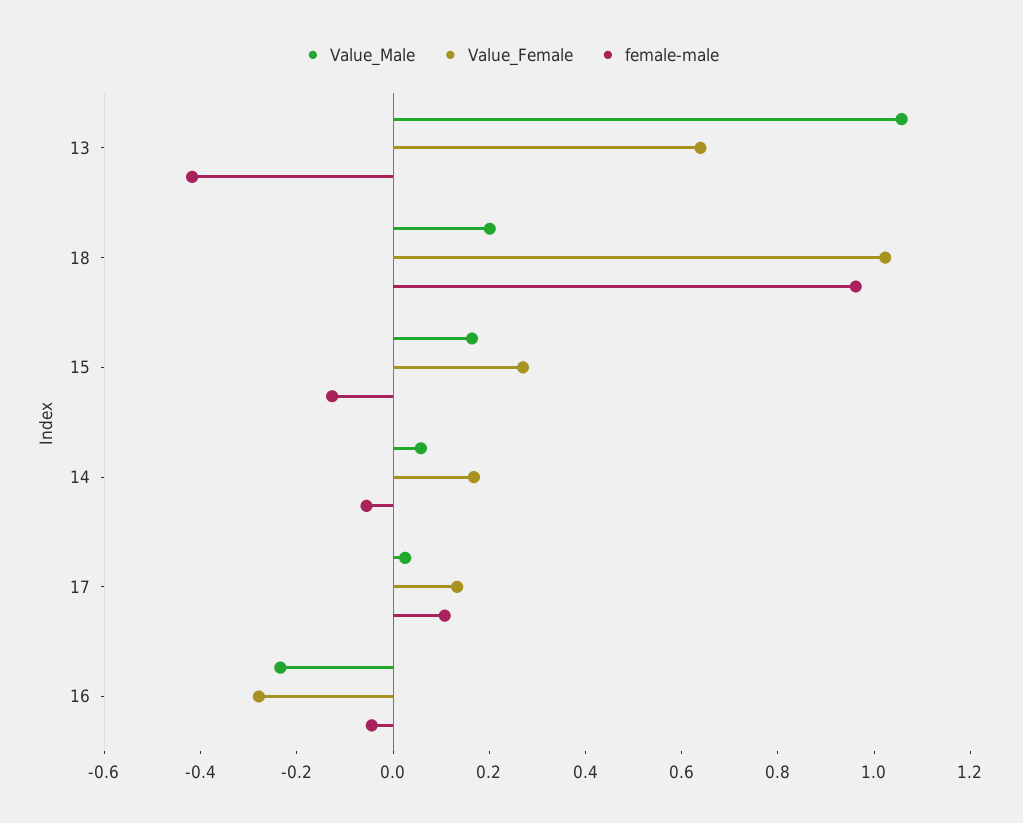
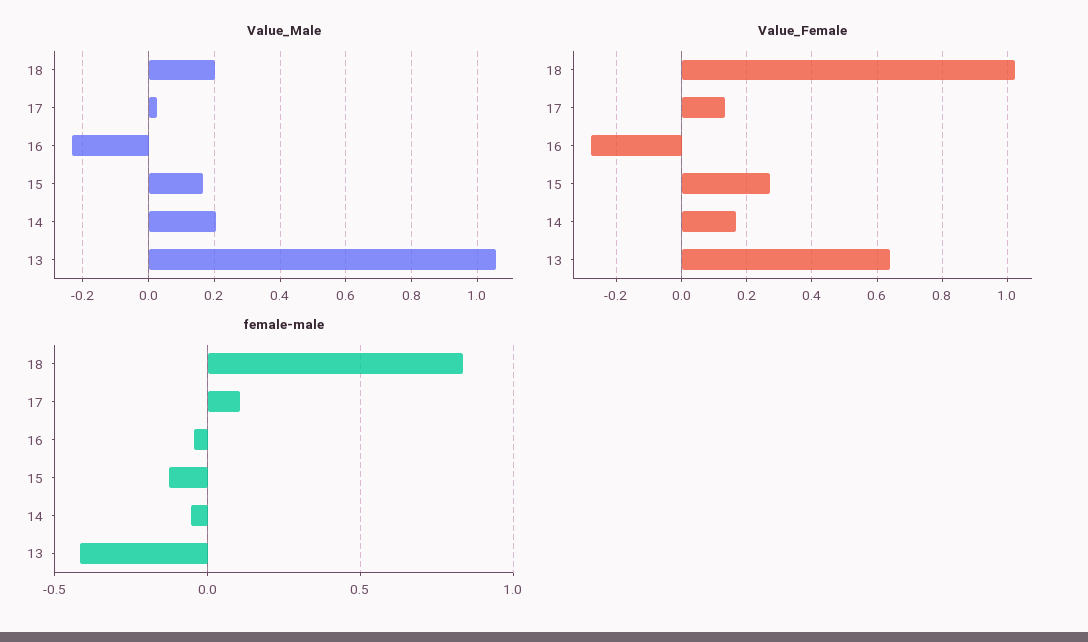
female-male, 18: 0.95 -> 0.85
Value_Male, 14: 0.05 -> 0.2

